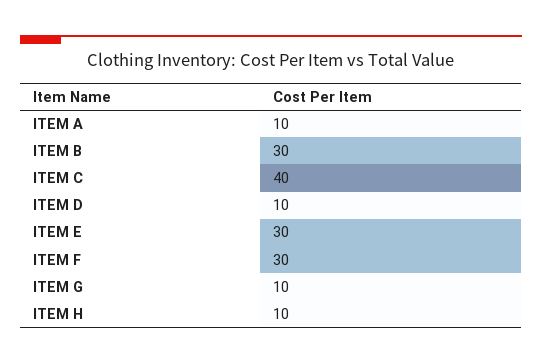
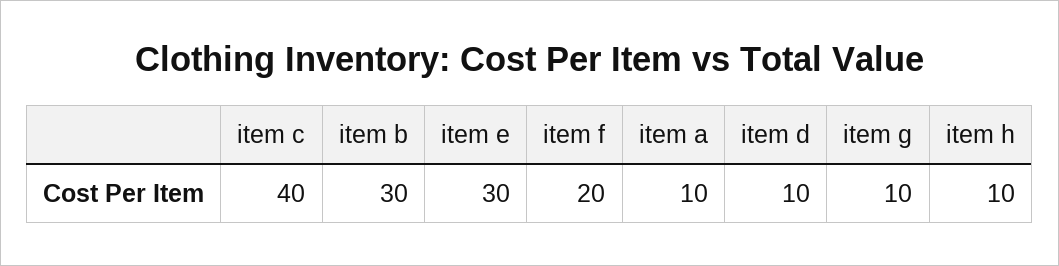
ITEM F: 30 -> 20

